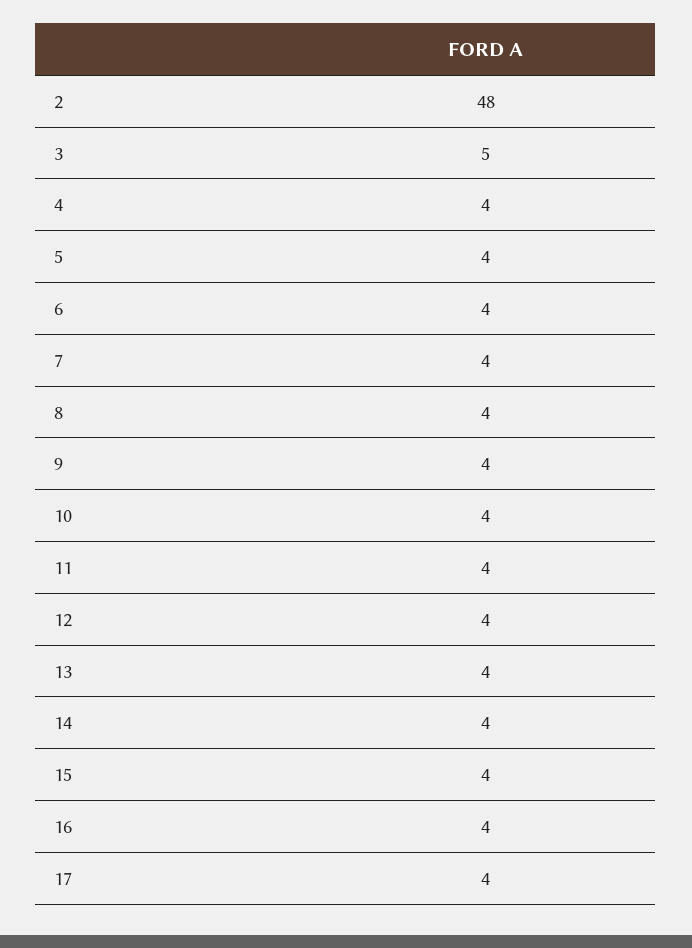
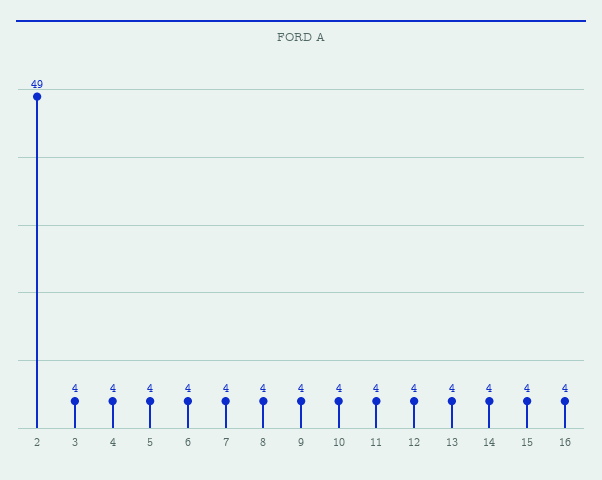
2: 48 -> 49
3: 5 -> 4
17: 4 -> none

